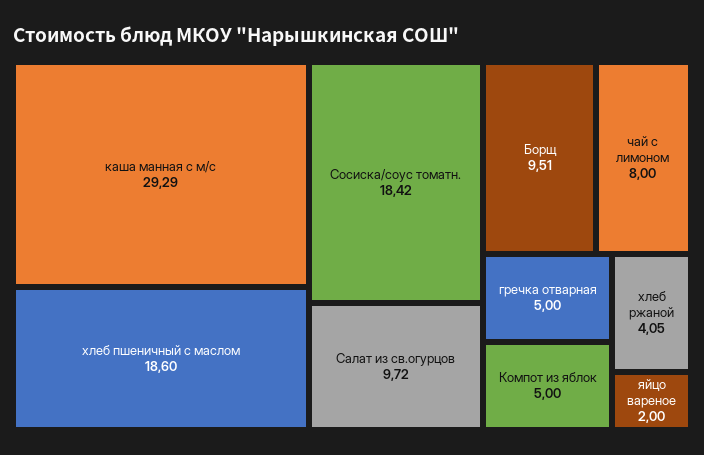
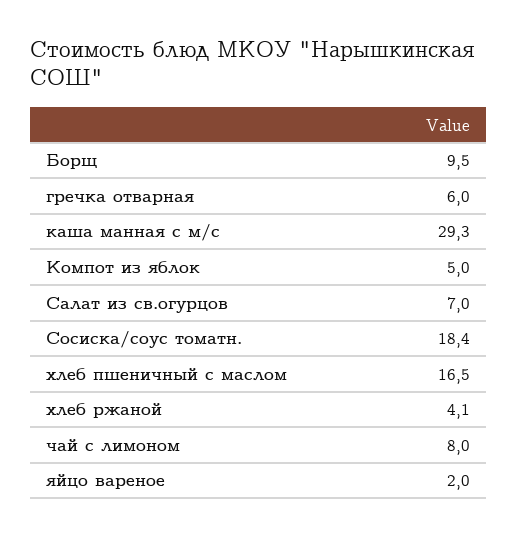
хлеб пшеничный с маслом: 18.6 -> 16.5
Салат из св.огурцов: 9.72 -> 7
гречка отварная: 5 -> 6

